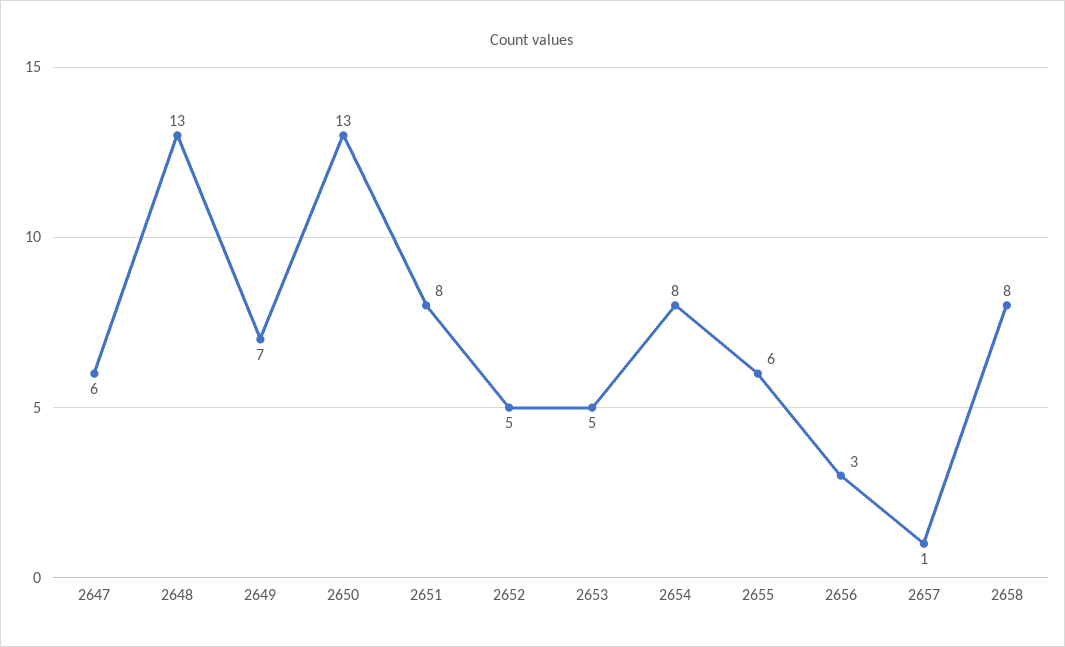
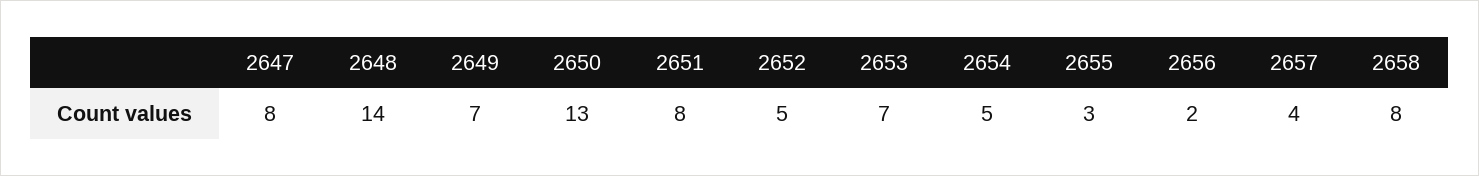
2647: 6 -> 8
2648: 13 -> 14
2653: 5 -> 7
2654: 8 -> 5
2655: 6 -> 3
2656: 3 -> 2
2657: 1 -> 4

